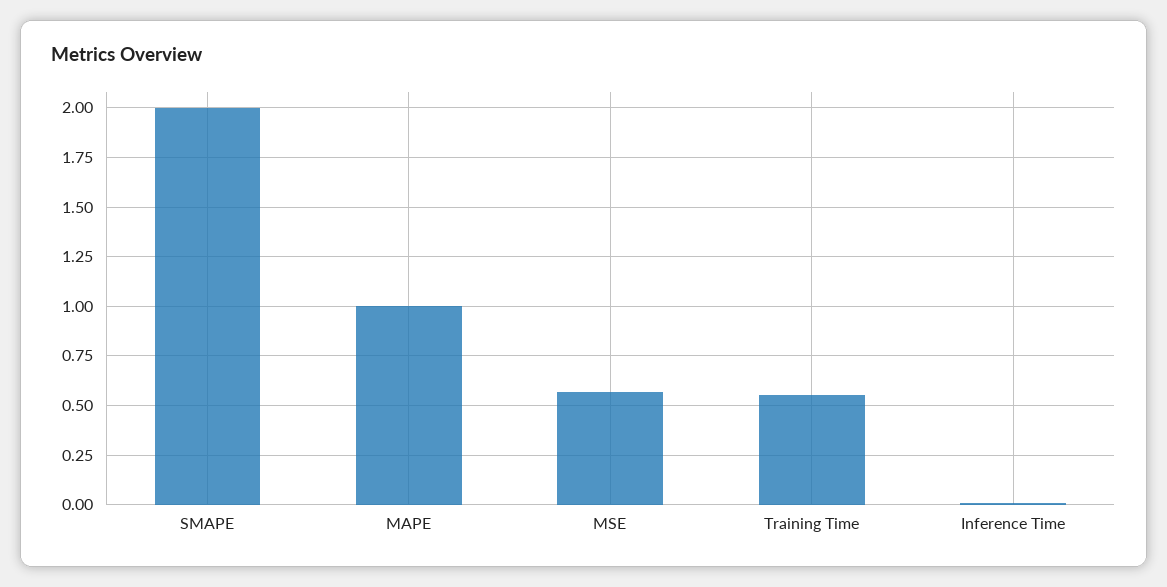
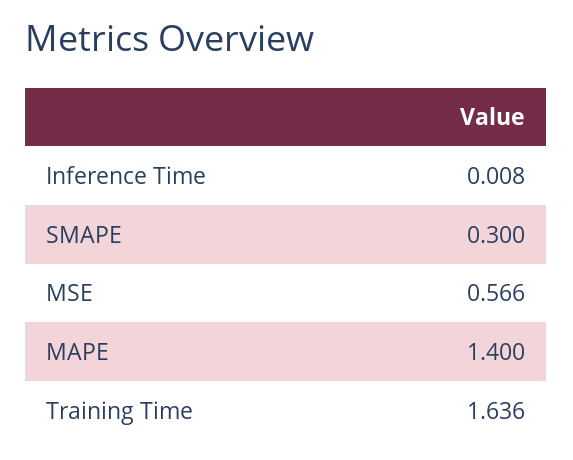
SMAPE: 2 -> 0.3
MAPE: 1 -> 1.4
Training Time: 0.55 -> 1.636

